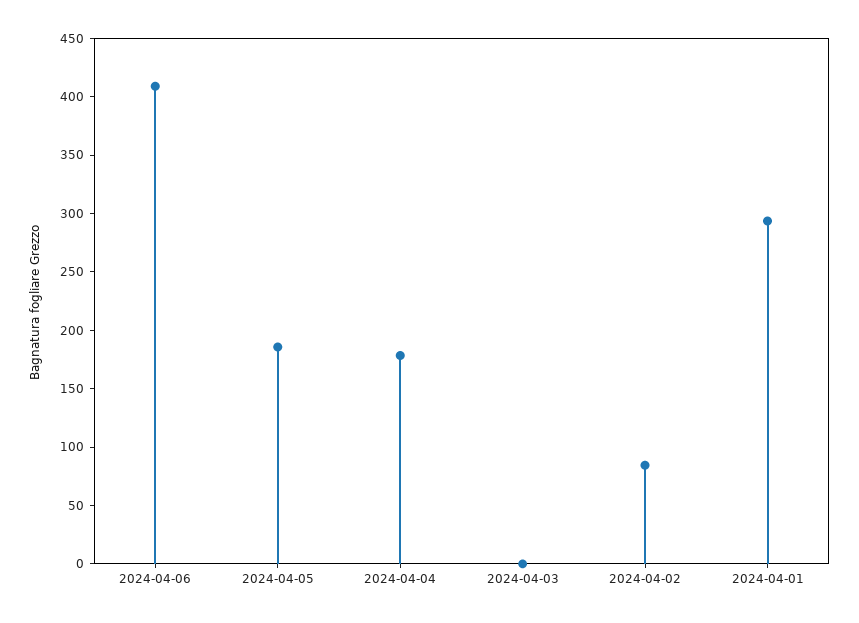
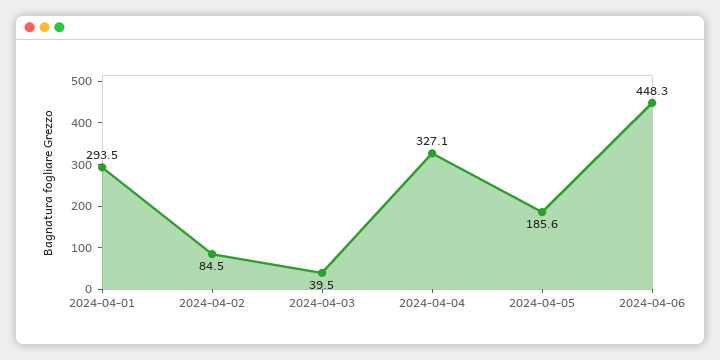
2024-04-06: 410 -> 448.3
2024-04-04: 180 -> 327.1
2024-04-03: 0 -> 39.5

